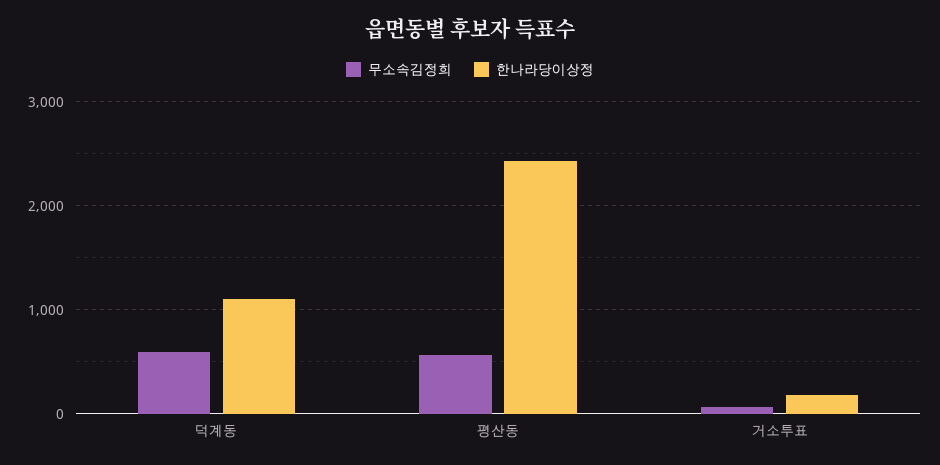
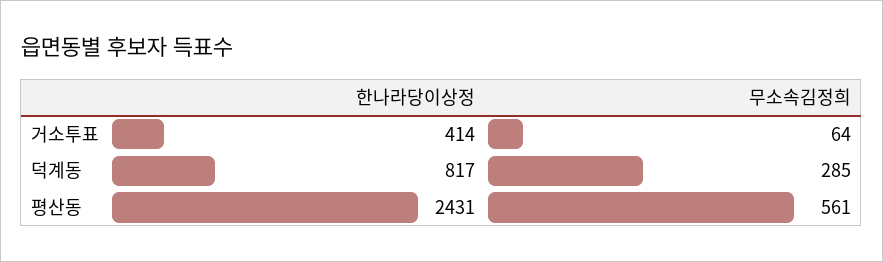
무소속김정희, 덕계동: 600 -> 285
한나라당이상정, 덕계동: 1100 -> 817
한나라당이상정, 거소투표: 200 -> 414

